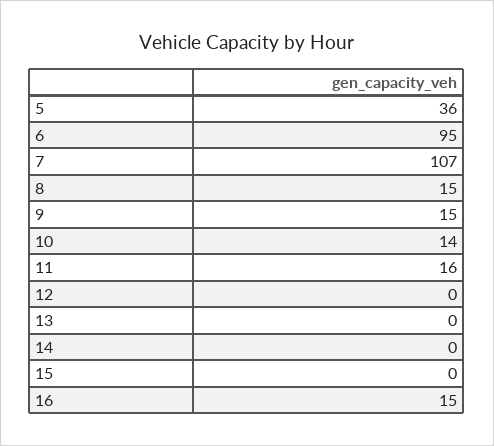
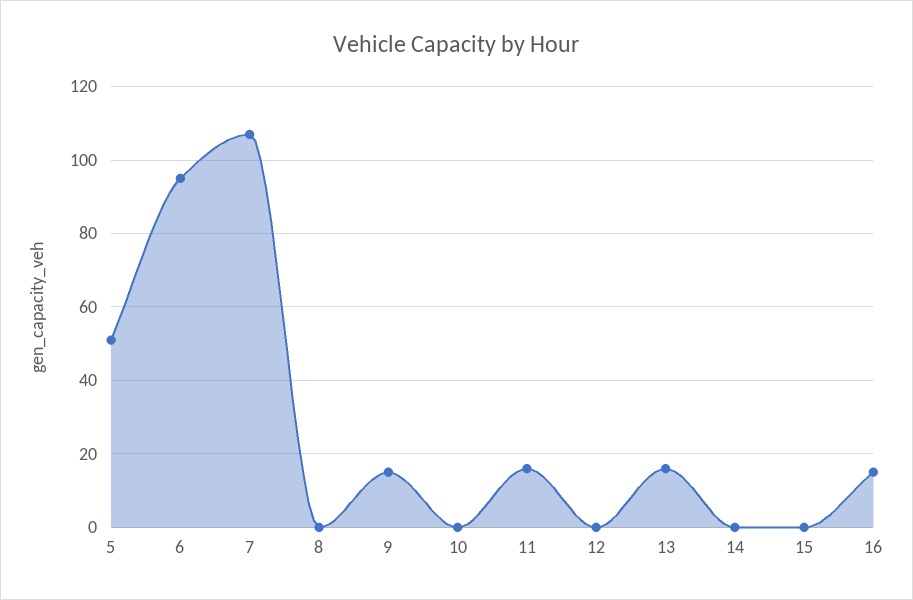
5: 36 -> 50
8: 15 -> 0
10: 14 -> 0
13: 0 -> 15

